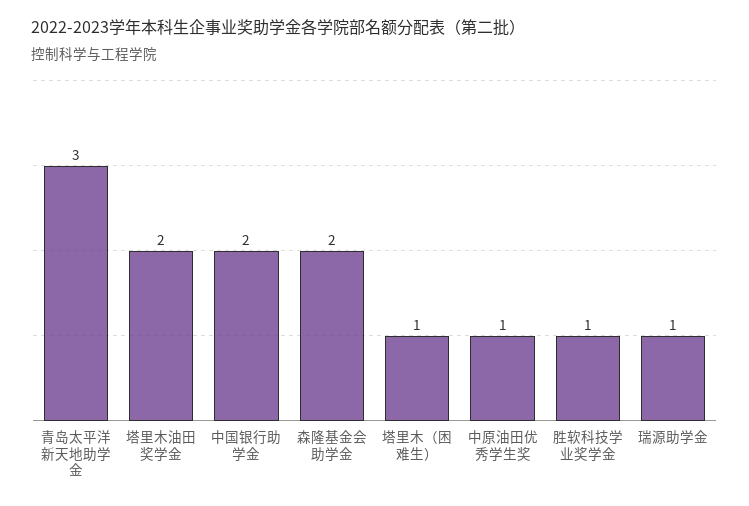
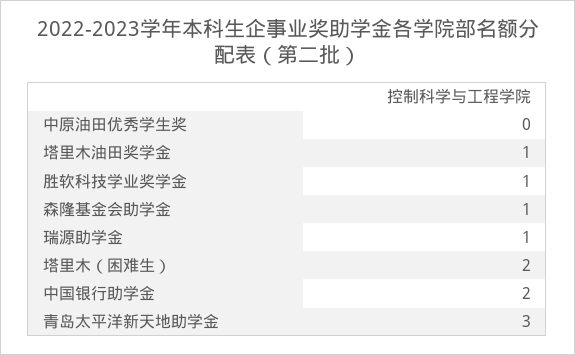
塔里木油田奖学金: 2 -> 1
森隆基金会助学金: 2 -> 1
塔里木（困难生）: 1 -> 2
中原油田优秀学生奖: 1 -> 0

